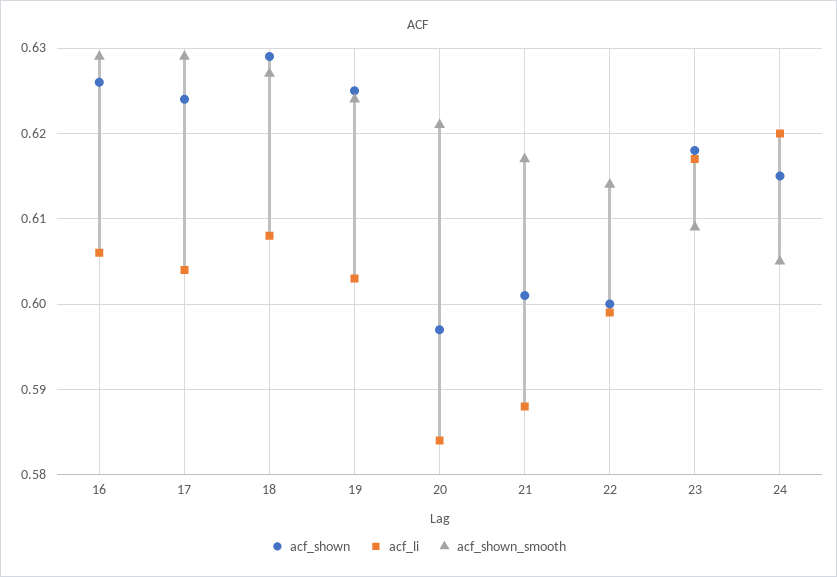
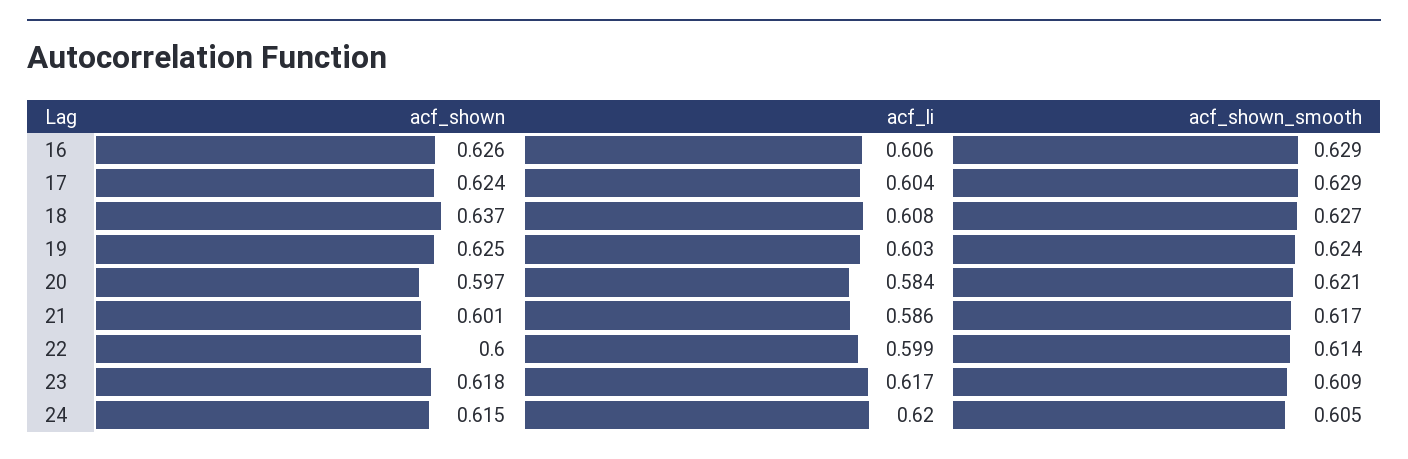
acf_shown, 18: 0.629 -> 0.637
acf_li, 21: 0.588 -> 0.586

